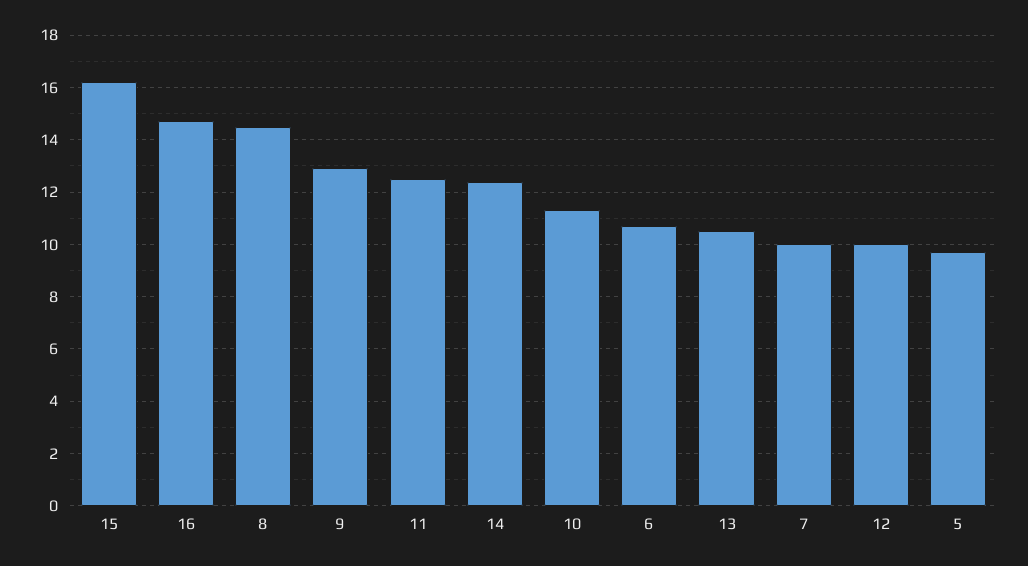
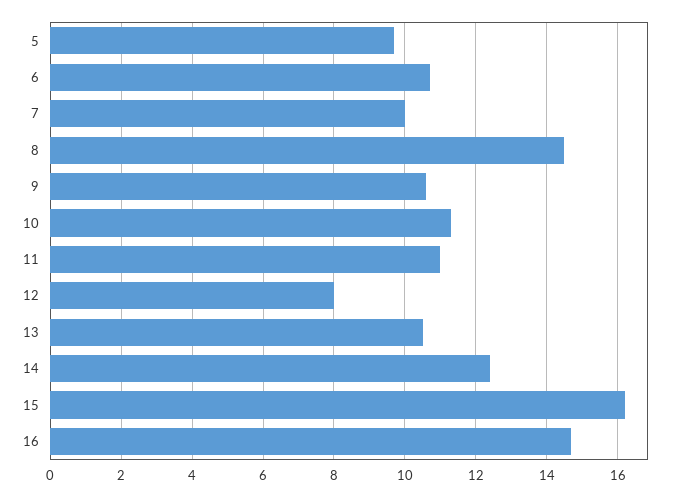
9: 13 -> 10.5
11: 12.5 -> 11
12: 10 -> 8

